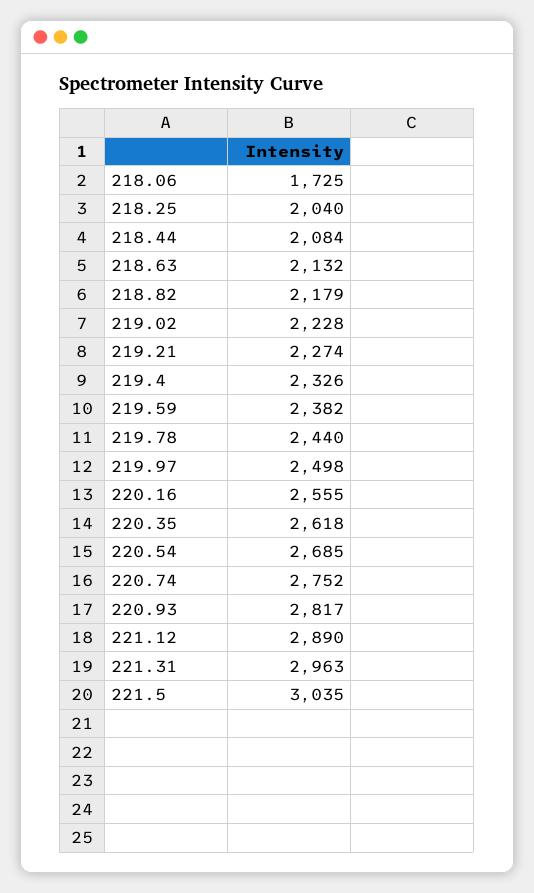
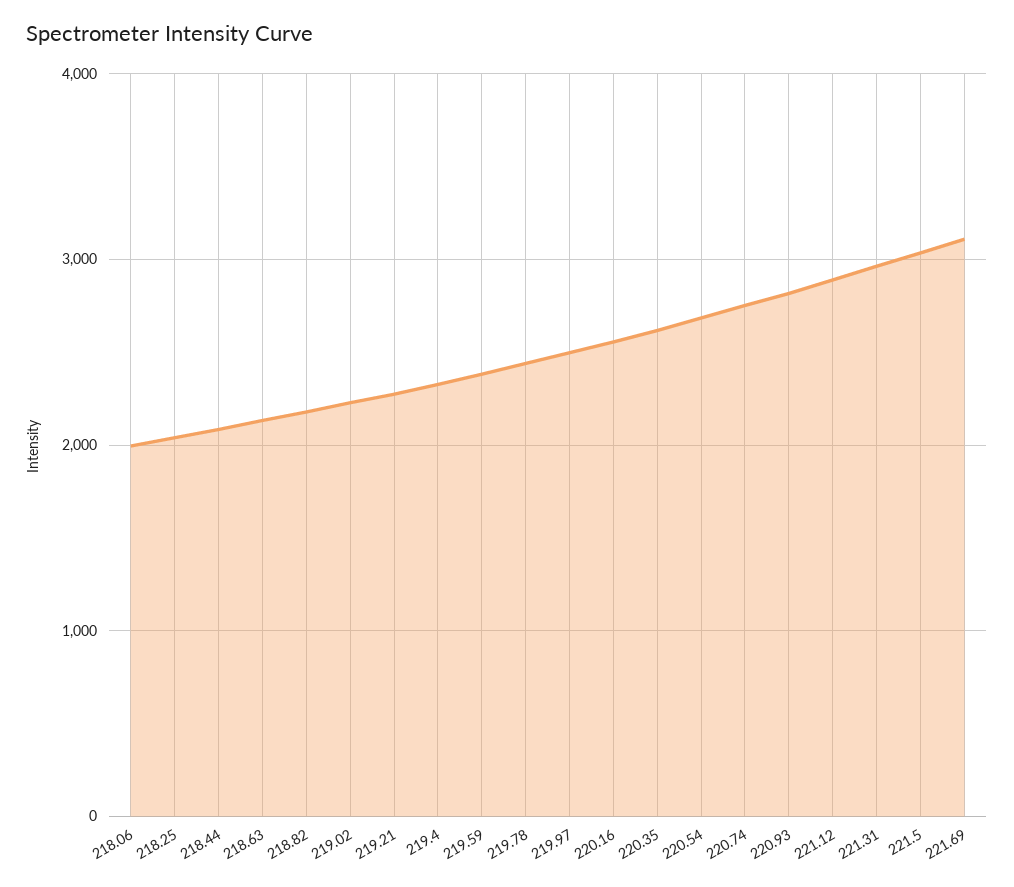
218.06: 1725 -> 2000
221.69: none -> 3100

